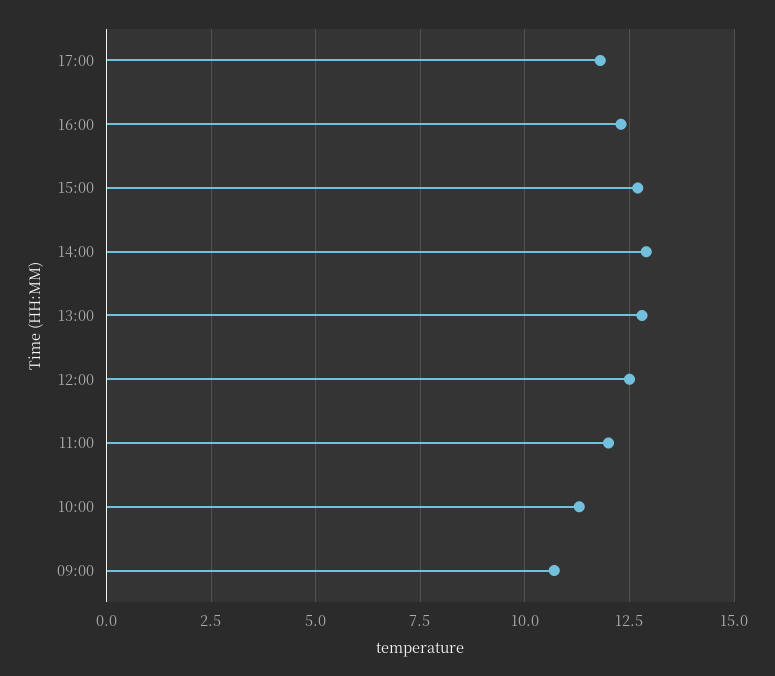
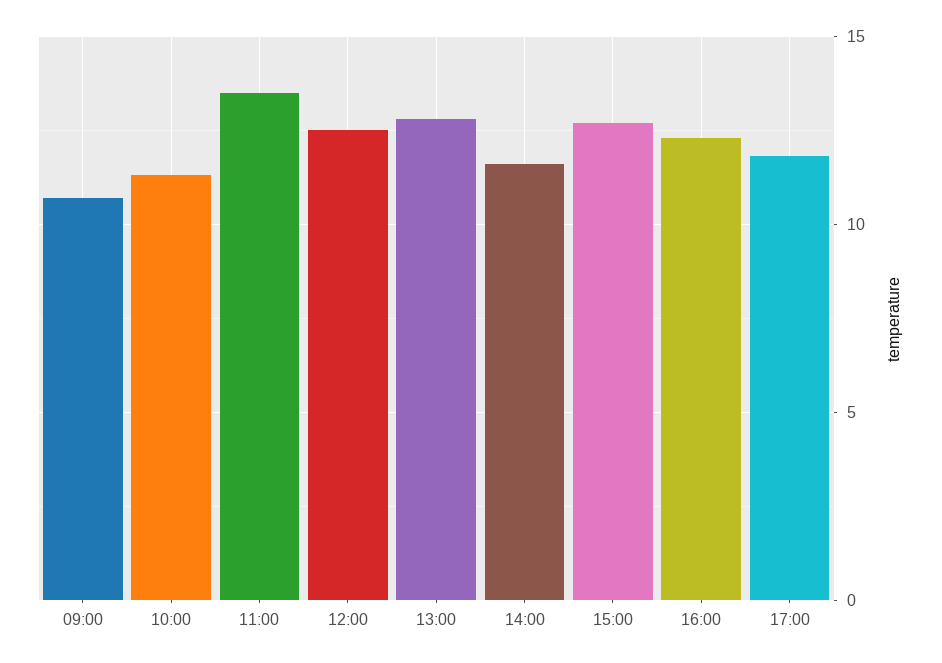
14:00: 13 -> 11.5
11:00: 12 -> 13.5

